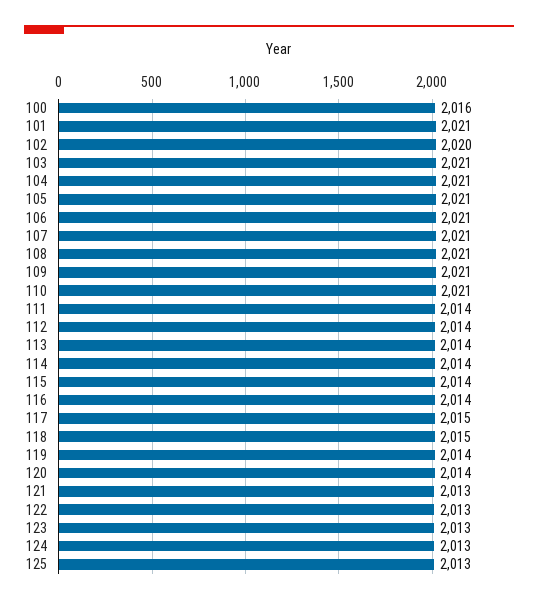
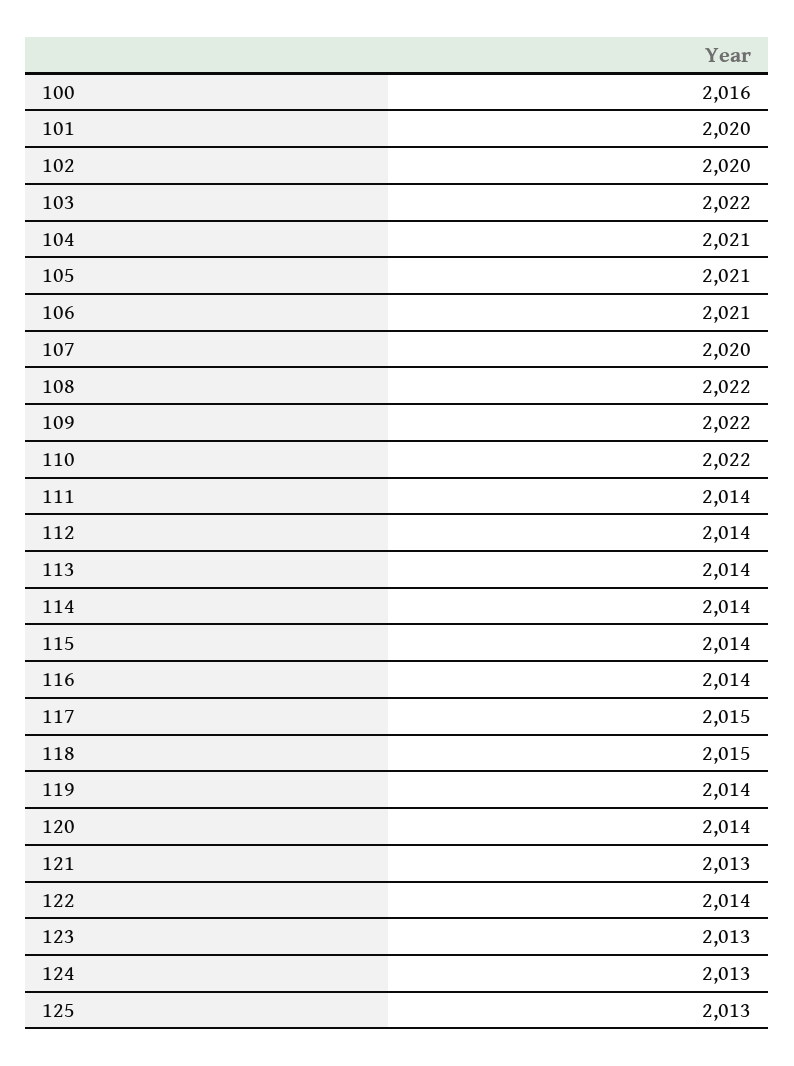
101: 2021 -> 2020
103: 2021 -> 2022
107: 2021 -> 2020
108: 2021 -> 2022
109: 2021 -> 2022
110: 2021 -> 2022
122: 2013 -> 2014

